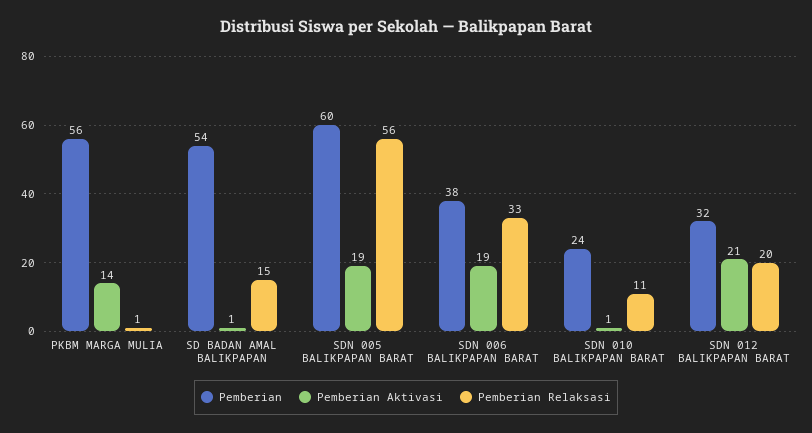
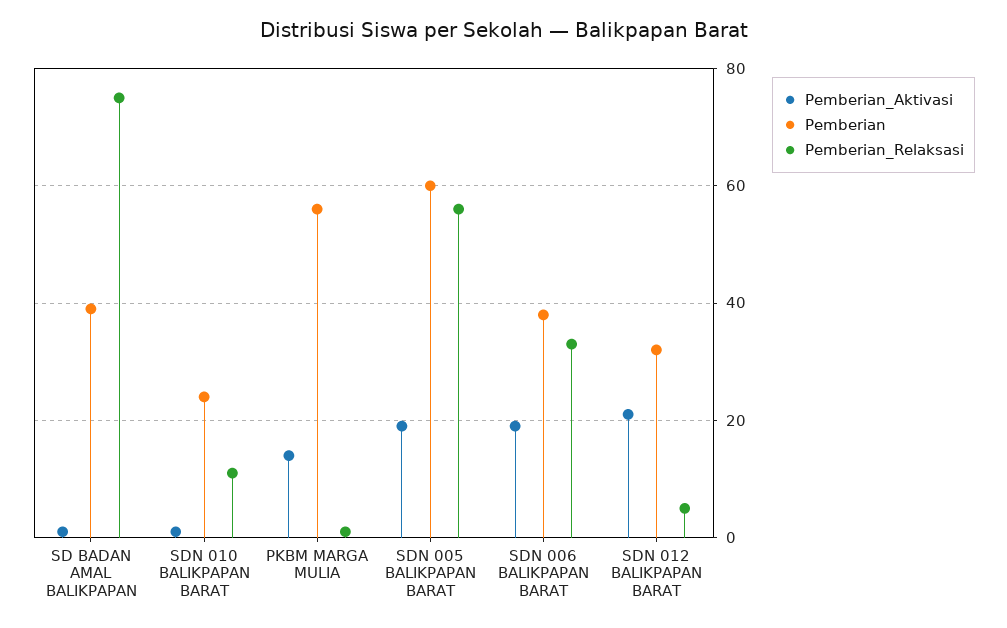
Pemberian, SD BADAN AMAL BALIKPAPAN: 54 -> 40
Pemberian Relaksasi, SD BADAN AMAL BALIKPAPAN: 15 -> 75
Pemberian Relaksasi, SDN 012 BALIKPAPAN BARAT: 20 -> 5

